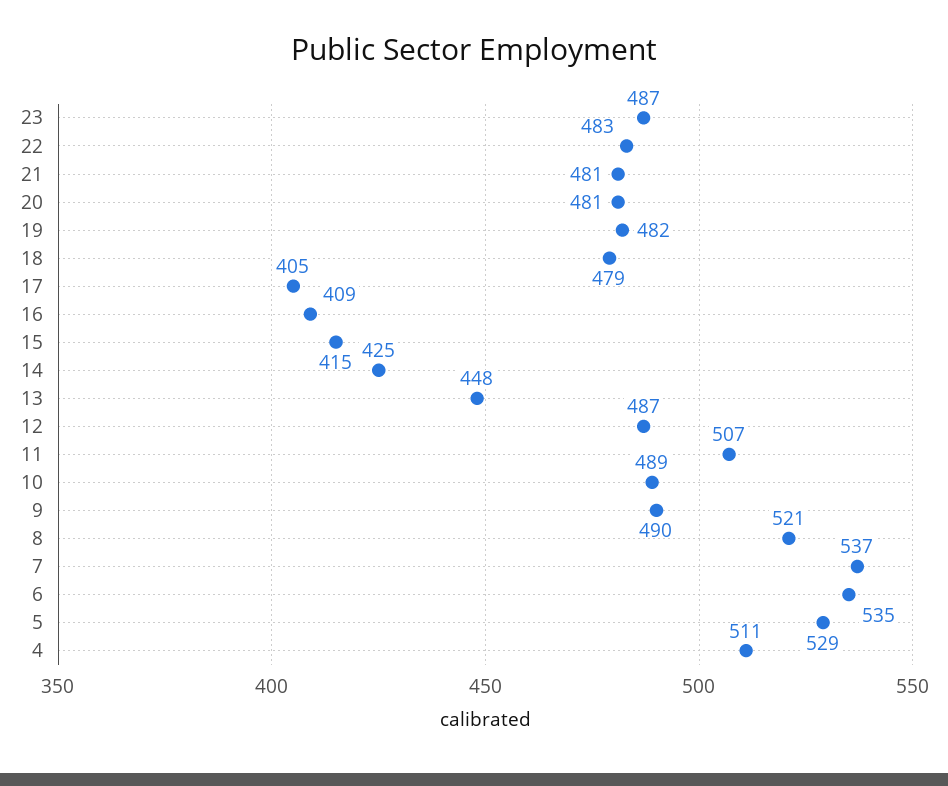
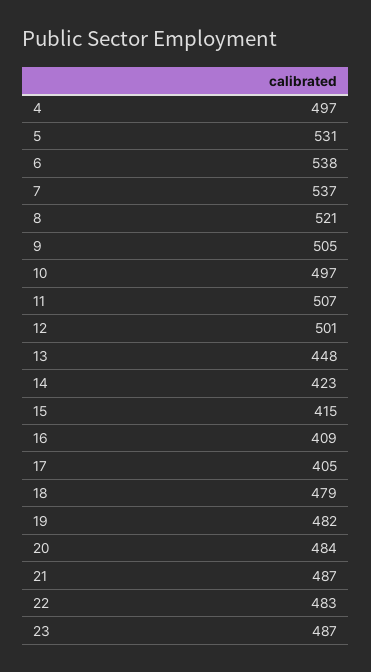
21: 481 -> 487
20: 481 -> 484
14: 425 -> 423
12: 487 -> 501
10: 489 -> 497
9: 490 -> 505
6: 535 -> 538
5: 529 -> 531
4: 511 -> 497

